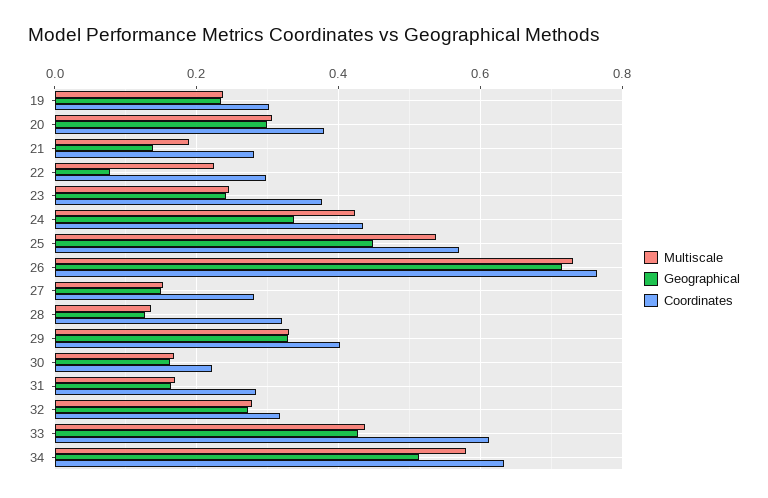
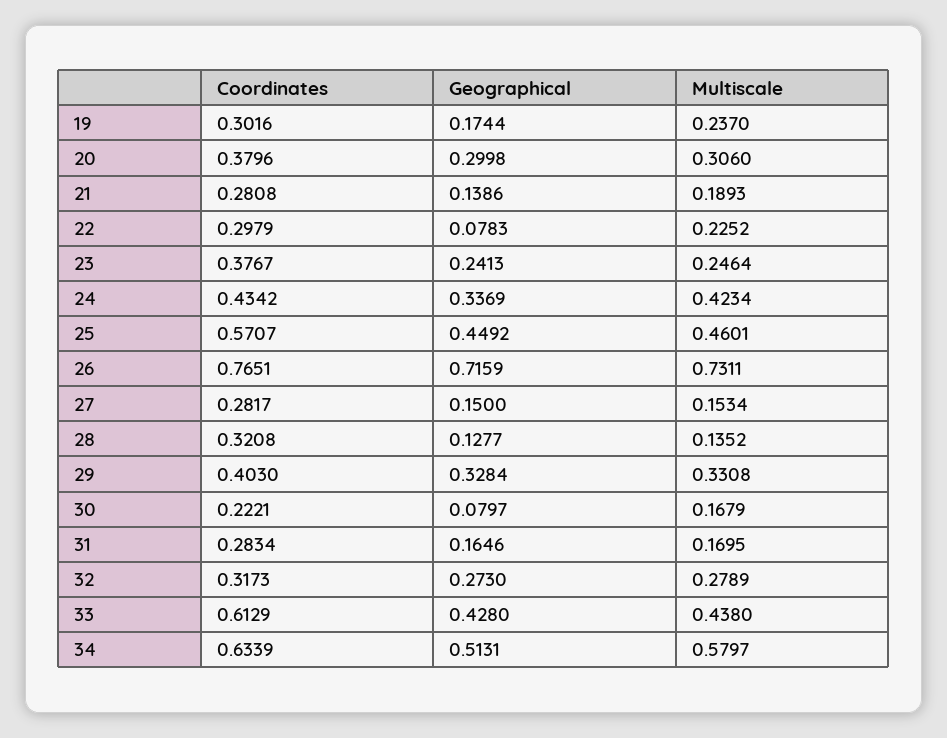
Geographical, 19: 0.24 -> 0.1744
Multiscale, 25: 0.54 -> 0.4601
Geographical, 30: 0.16 -> 0.0797

